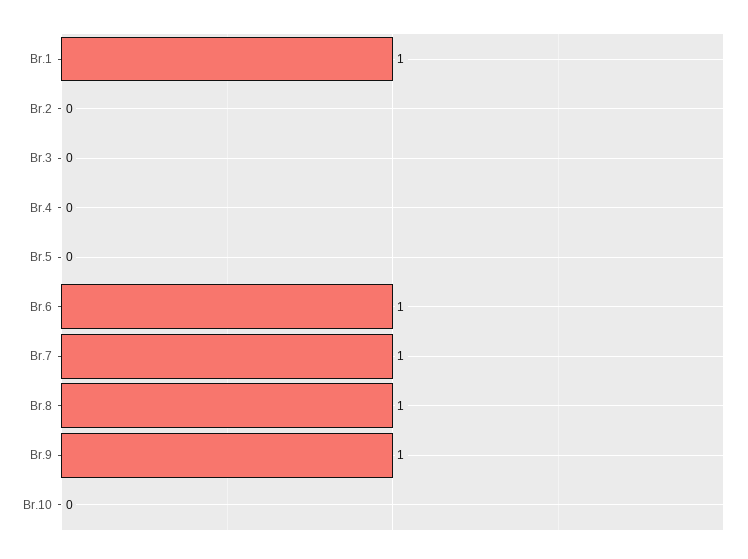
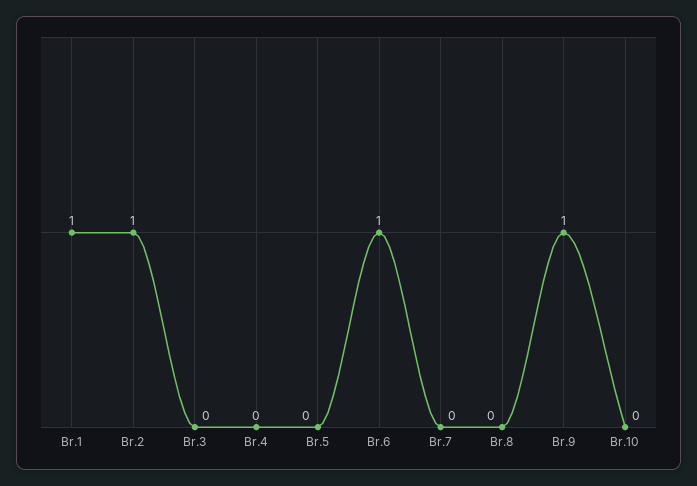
Br.2: 0 -> 1
Br.7: 1 -> 0
Br.8: 1 -> 0

